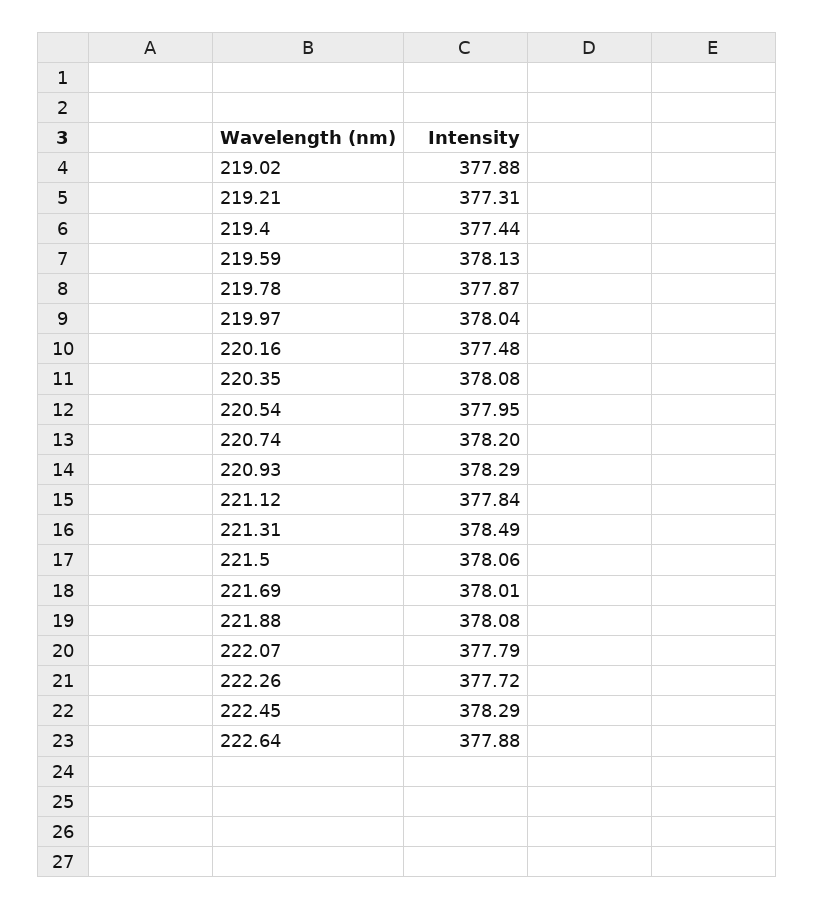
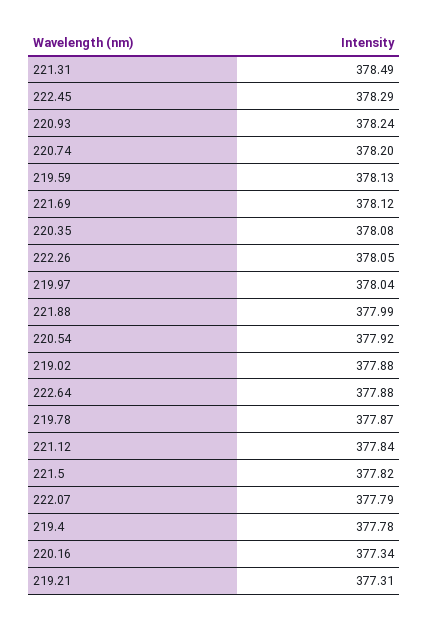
219.4: 377.44 -> 377.78
220.16: 377.48 -> 377.34
220.54: 377.95 -> 377.92
220.93: 378.29 -> 378.24
221.5: 378.06 -> 377.82
221.69: 378.01 -> 378.12
221.88: 378.08 -> 377.99
222.26: 377.72 -> 378.05

